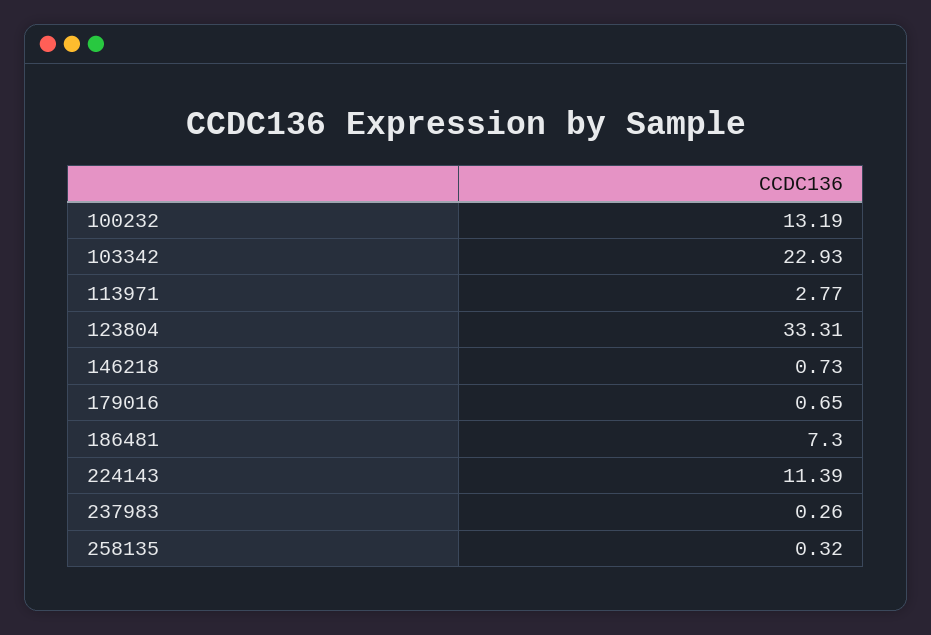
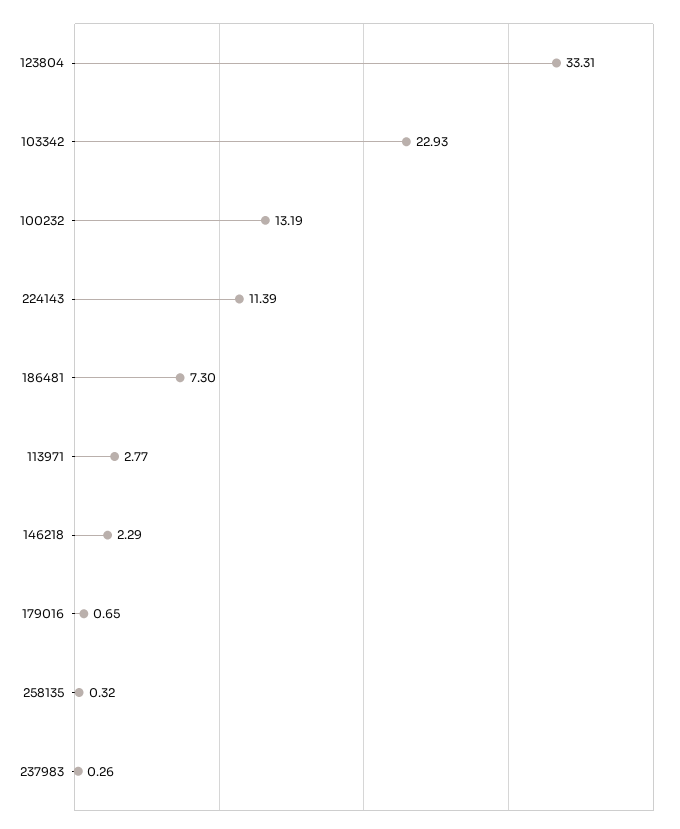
146218: 0.73 -> 2.29

